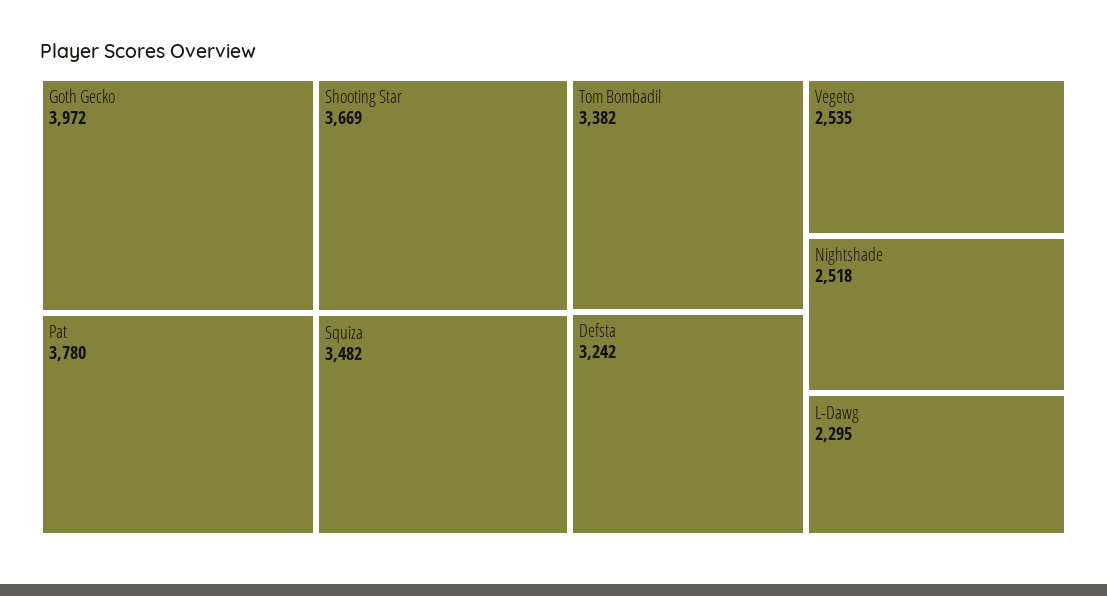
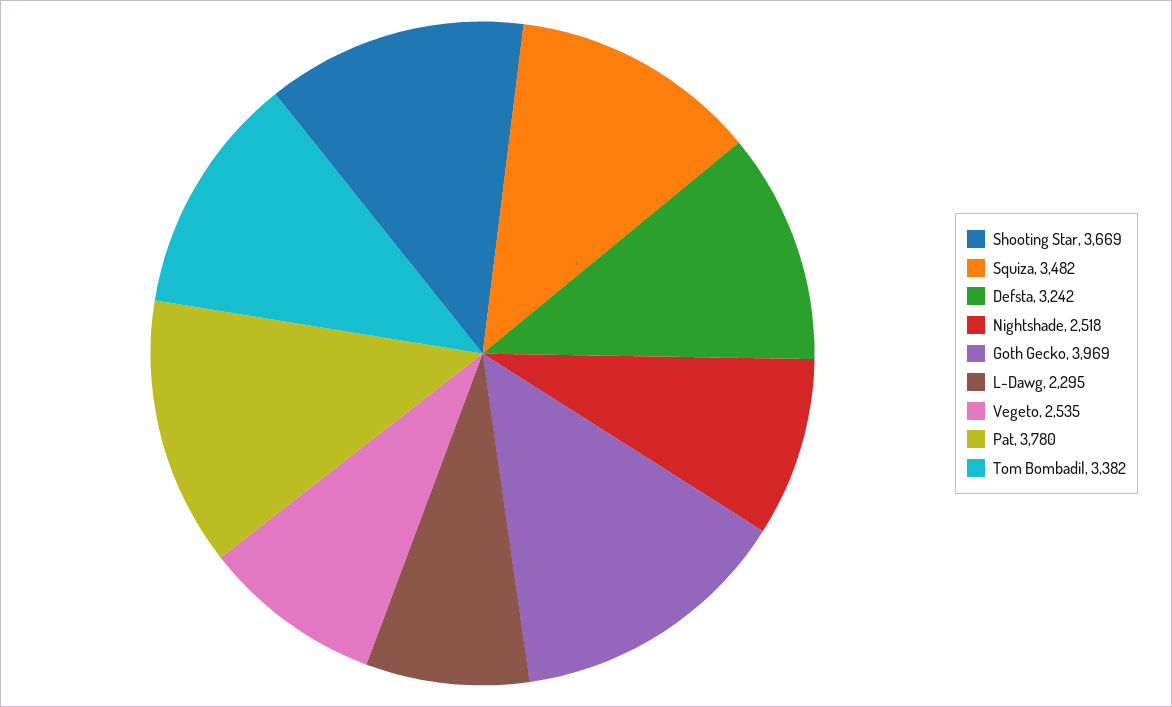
Goth Gecko: 3972 -> 3969

